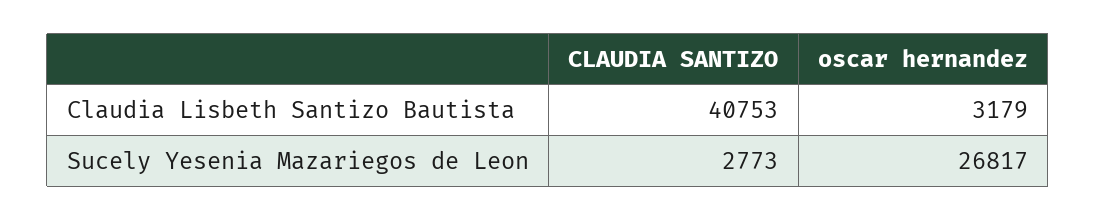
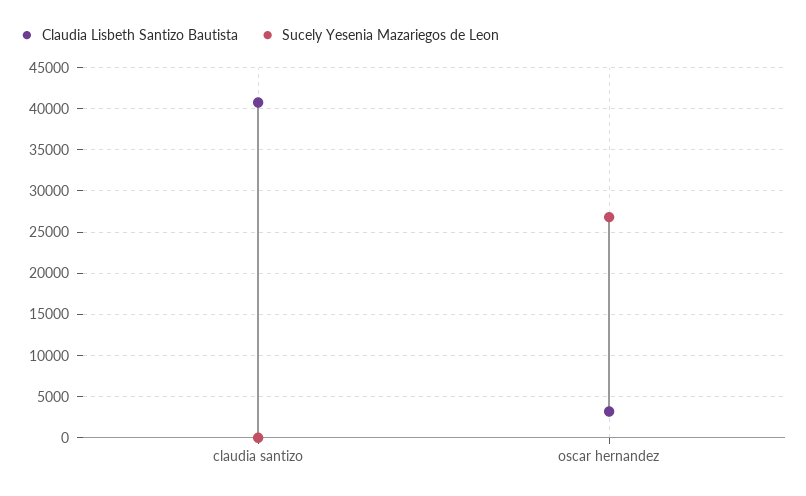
Sucely Yesenia Mazariegos de Leon, CLAUDIA SANTIZO: 2773 -> 0

